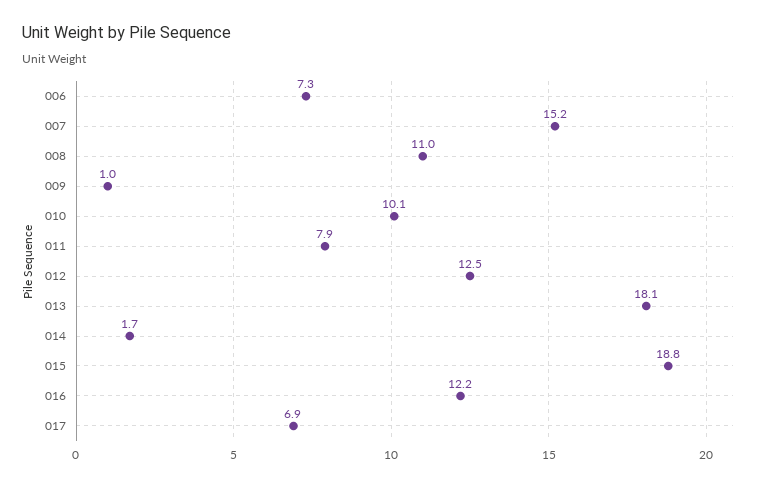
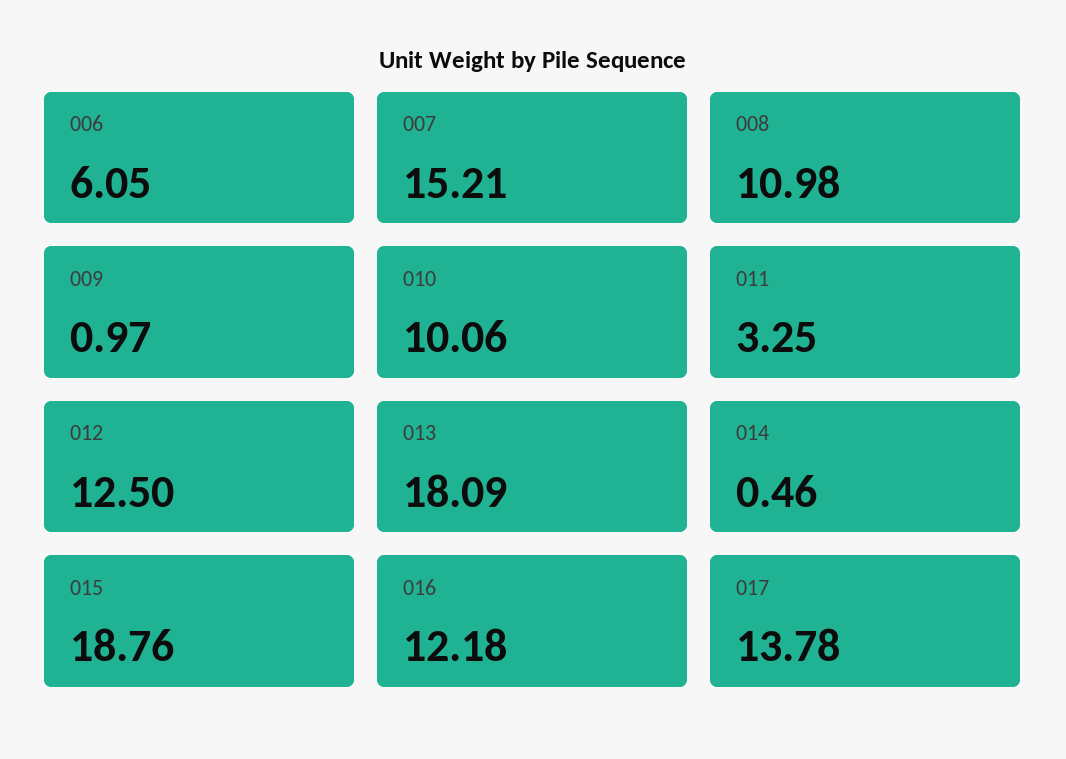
006: 7.3 -> 6.05
011: 7.9 -> 3.25
014: 1.7 -> 0.46
017: 6.9 -> 13.78

